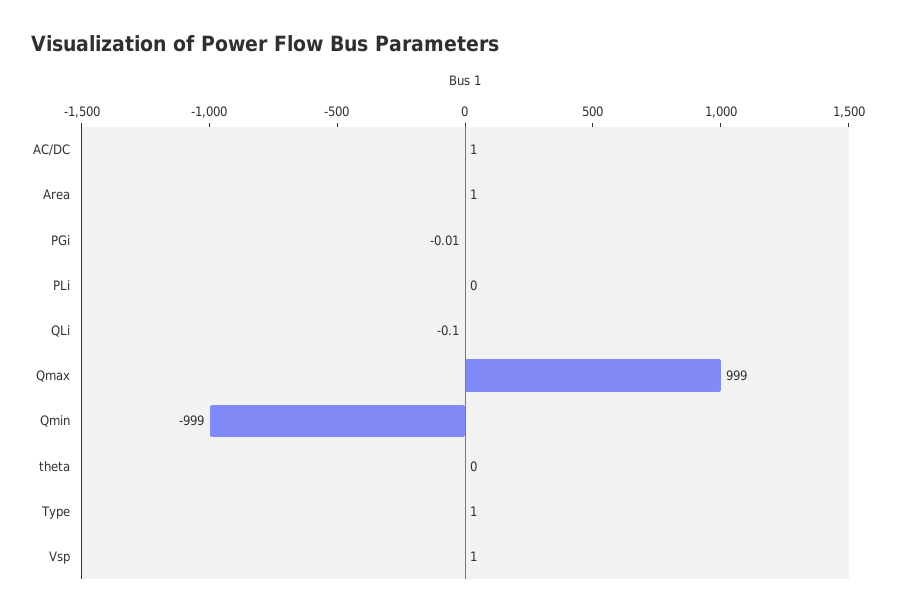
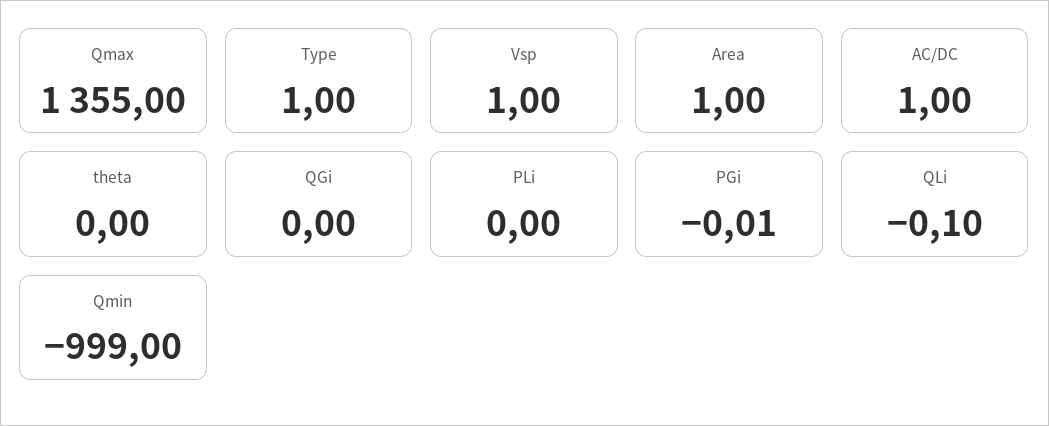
Qmax: 999 -> 1355
QGi: none -> 0

